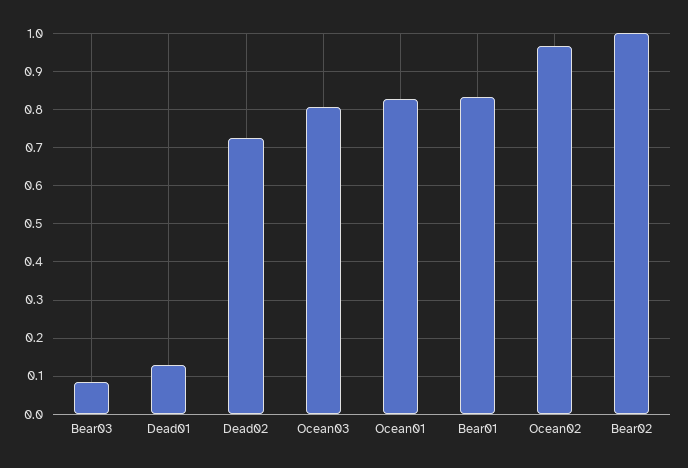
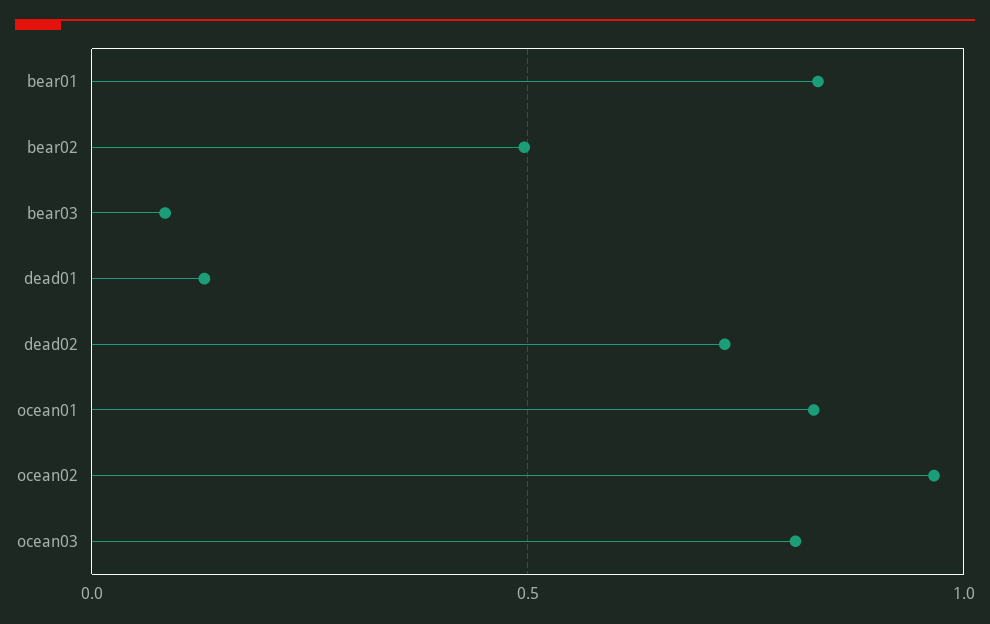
Bear02: 1 -> 0.5

